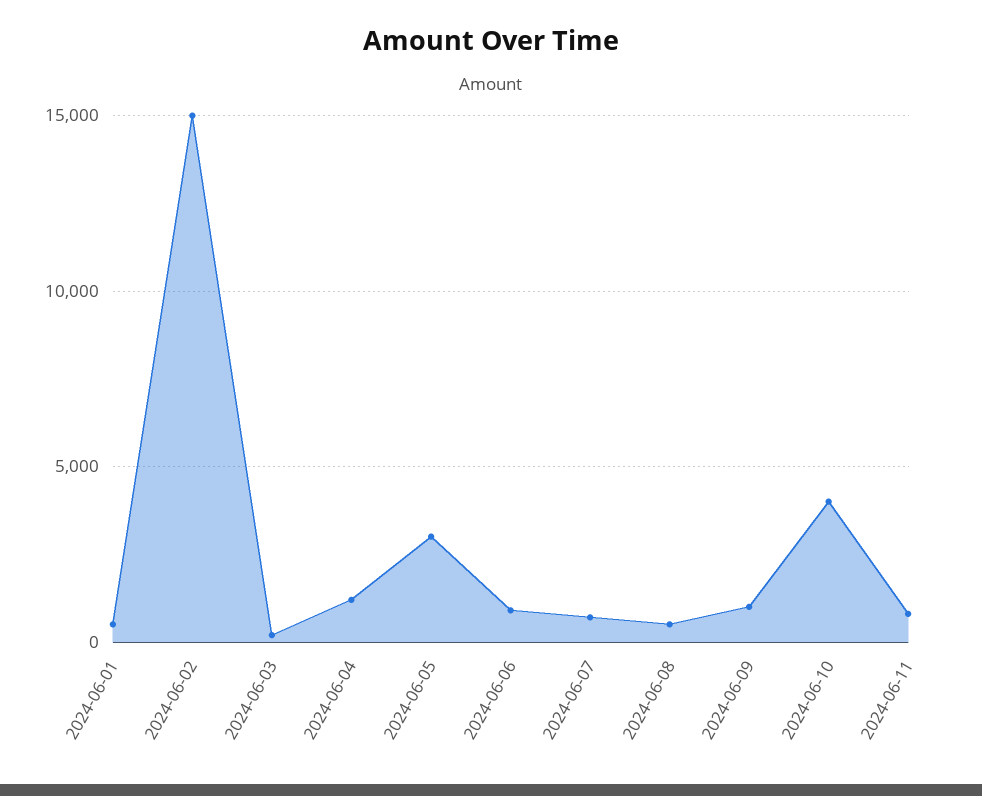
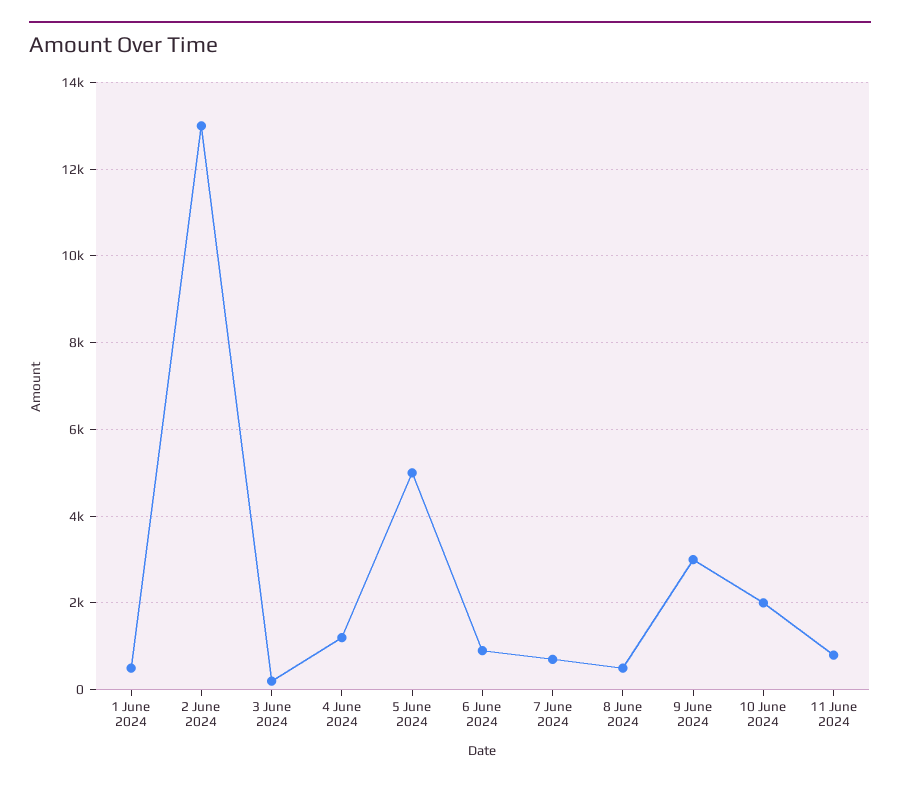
2024-06-02: 15000 -> 13000
2024-06-05: 3000 -> 5000
2024-06-09: 1000 -> 3000
2024-06-10: 4000 -> 2000

